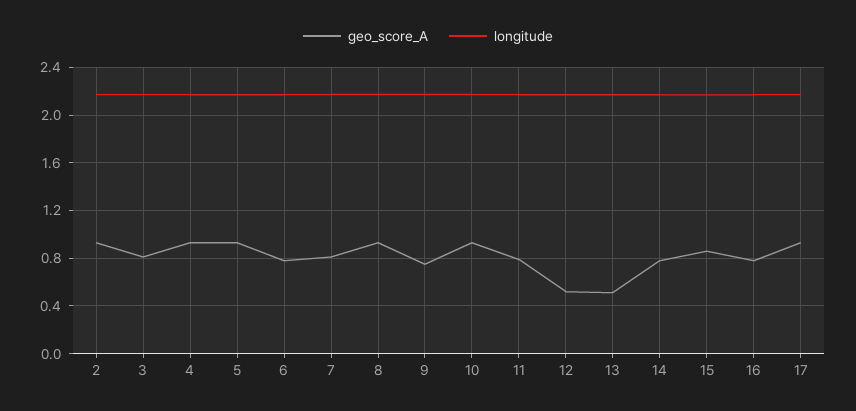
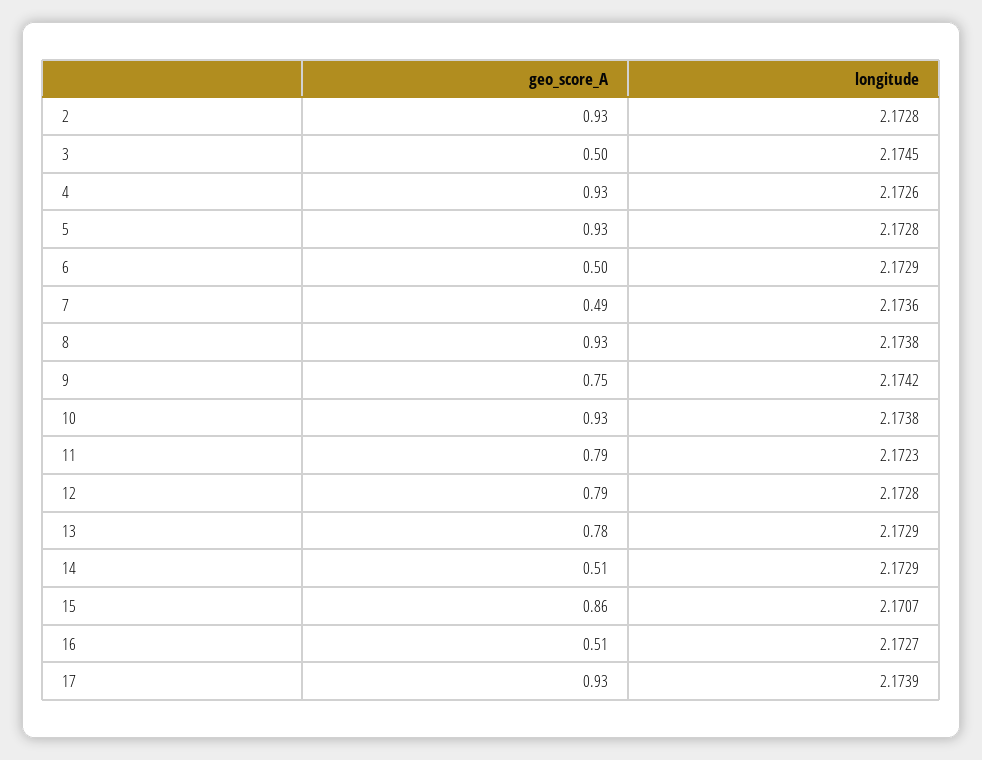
geo_score_A, 3: 0.8 -> 0.5
geo_score_A, 6: 0.8 -> 0.5
geo_score_A, 7: 0.8 -> 0.49
geo_score_A, 12: 0.5 -> 0.79
geo_score_A, 13: 0.5 -> 0.78
geo_score_A, 14: 0.8 -> 0.51
geo_score_A, 16: 0.8 -> 0.51

